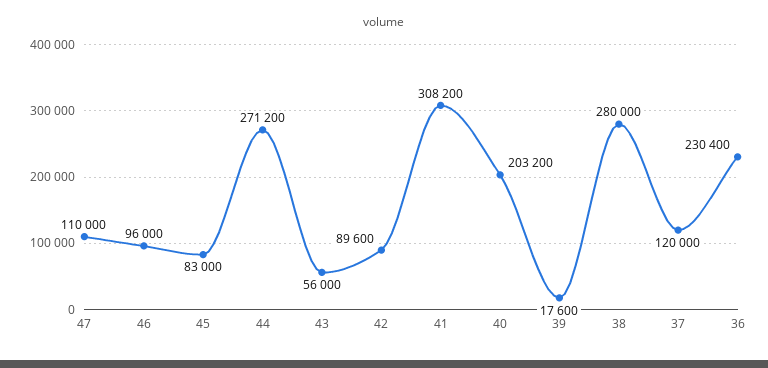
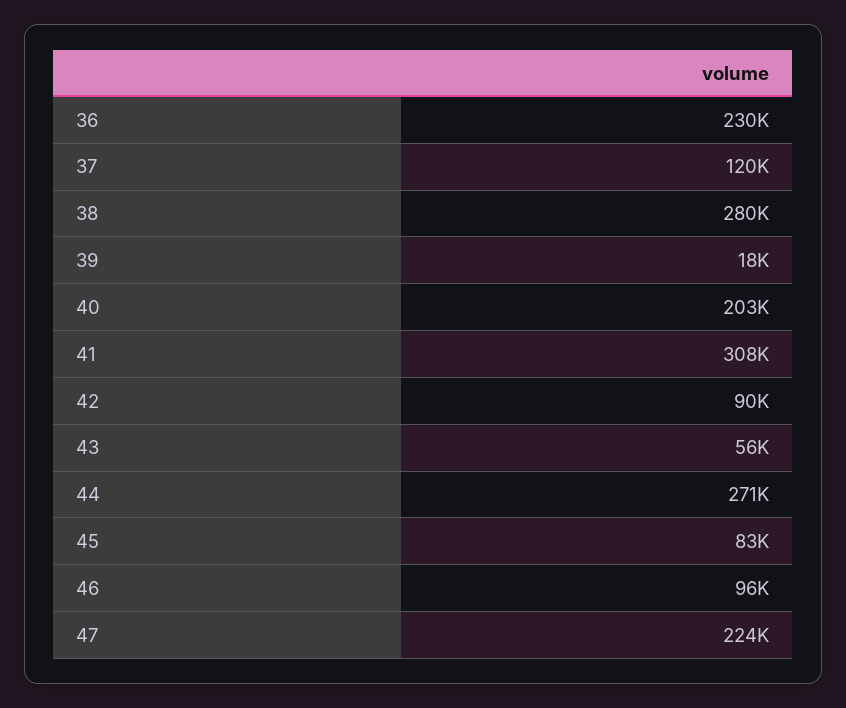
47: 110000 -> 224000

